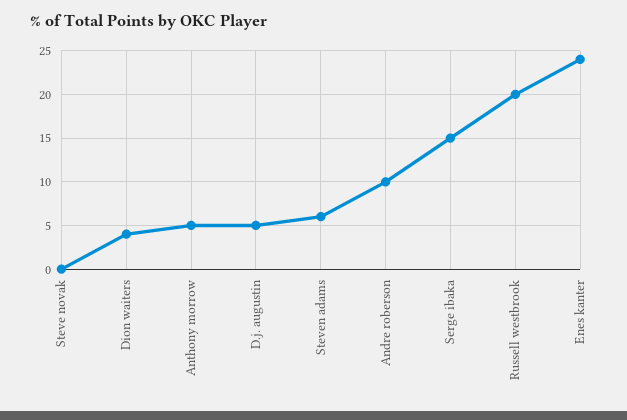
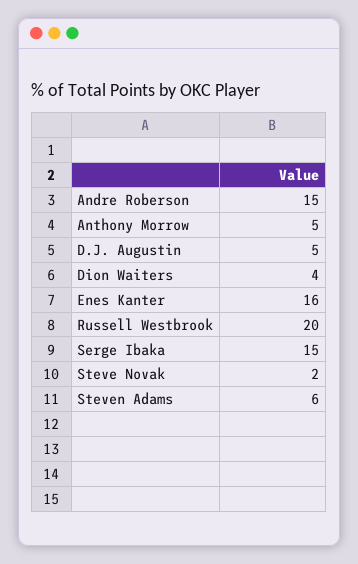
Steve novak: 0 -> 2
Andre roberson: 10 -> 15
Enes kanter: 24 -> 16

